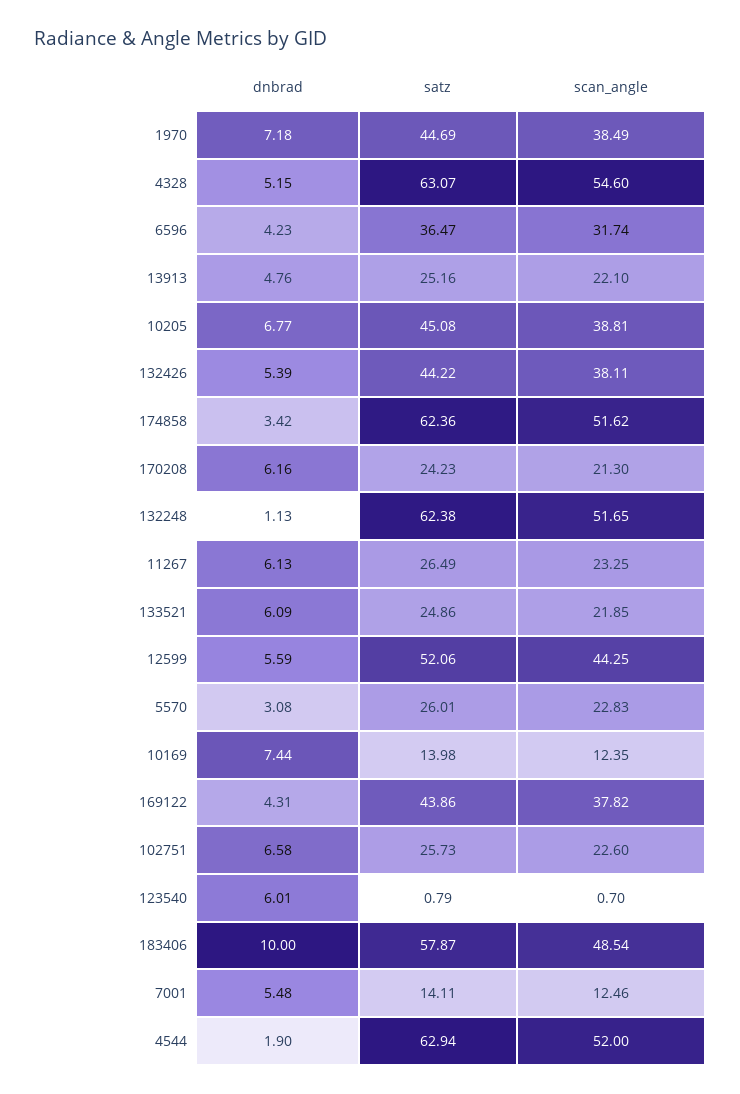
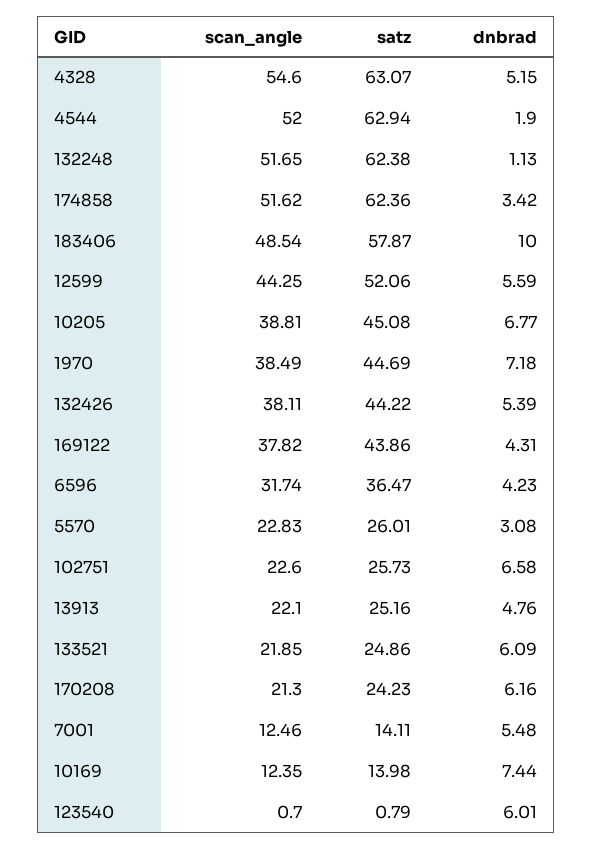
dnbrad, 11267: 6.13 -> none
satz, 11267: 26.49 -> none
scan_angle, 11267: 23.25 -> none

